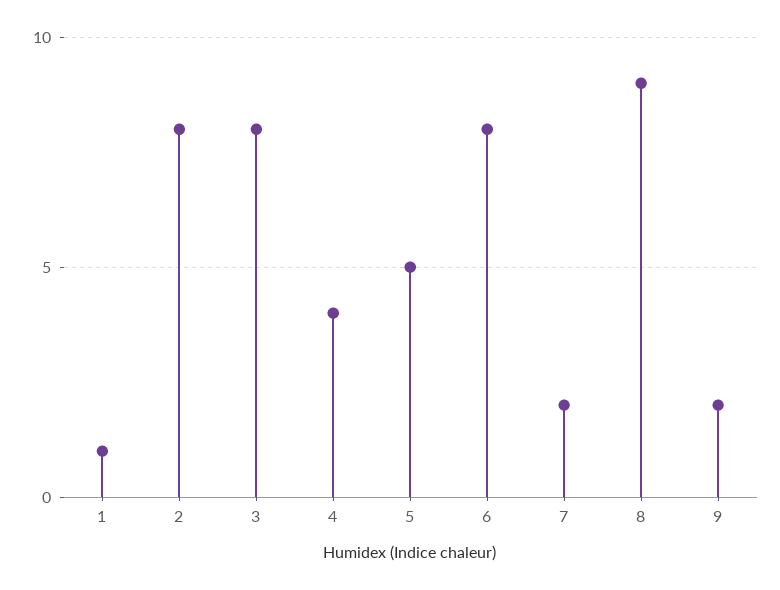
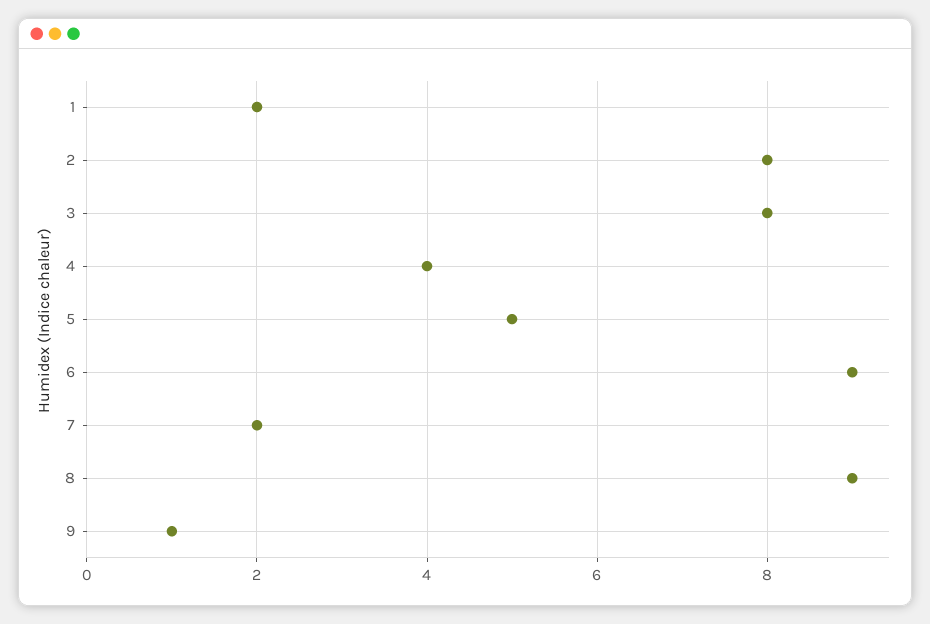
1: 1 -> 2
6: 8 -> 9
9: 2 -> 1

